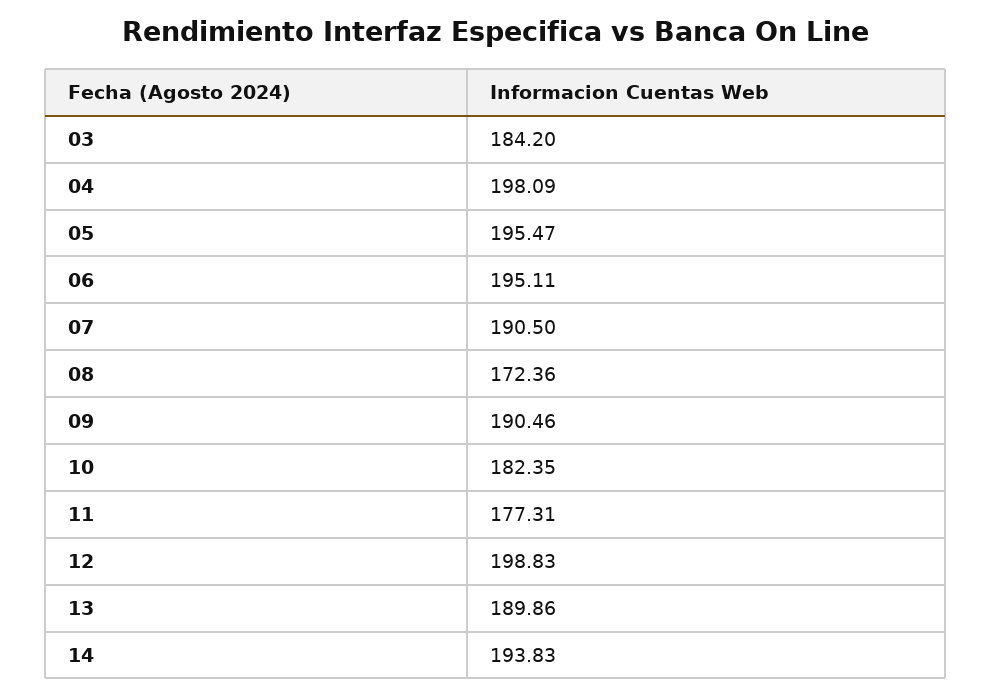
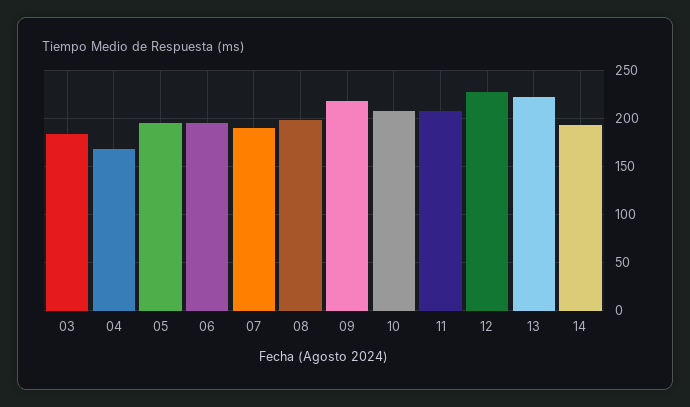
04: 198.09 -> 170
08: 172.36 -> 200
09: 190.46 -> 220
10: 182.35 -> 210
11: 177.31 -> 210
12: 198.83 -> 230
13: 189.86 -> 220

